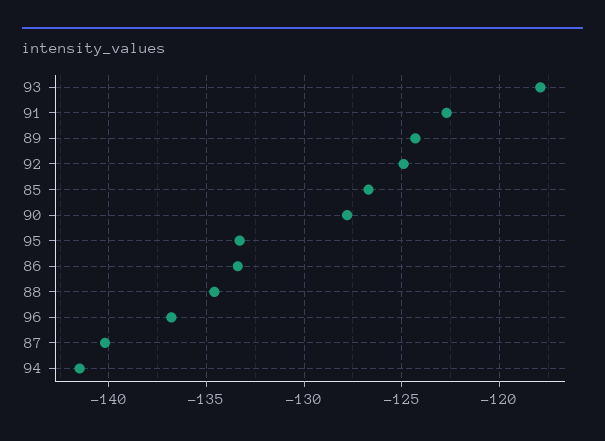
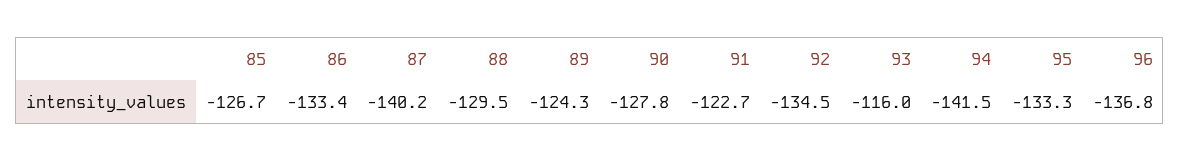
93: -118 -> -116
92: -125 -> -134.5
88: -134.5 -> -129.5

